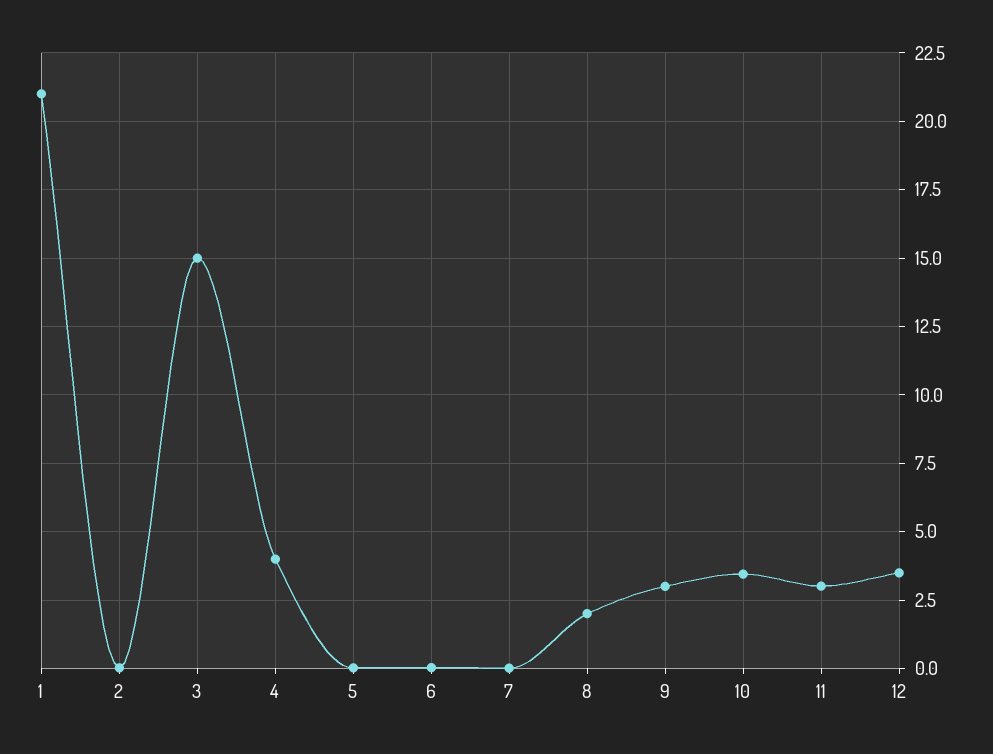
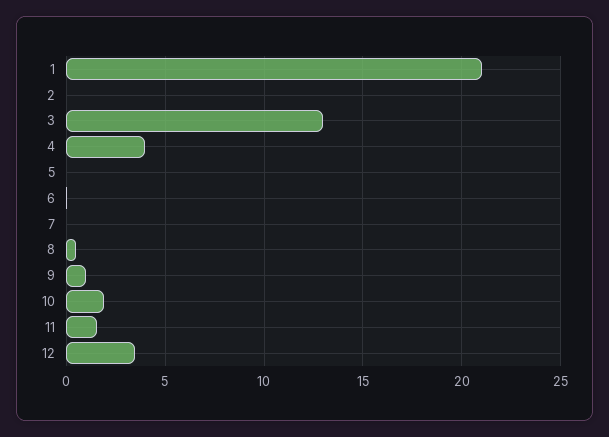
3: 15 -> 13
8: 2 -> 0.5
9: 3 -> 1
10: 3.5 -> 2
11: 3 -> 1.5

